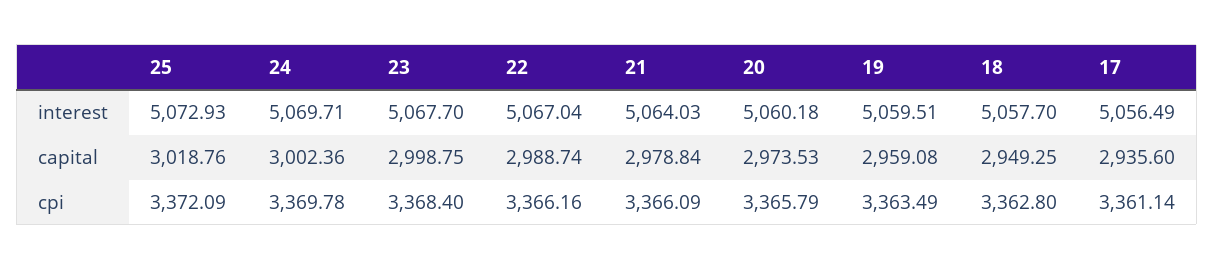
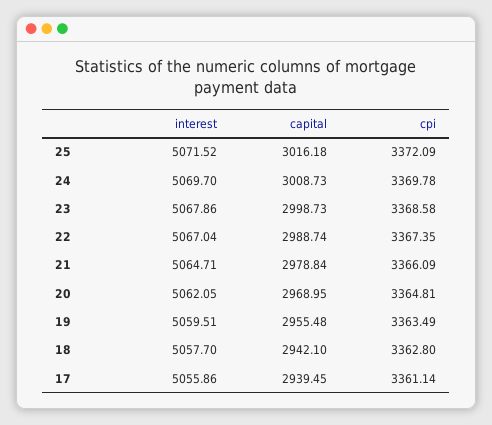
25, interest: 5072.93 -> 5071.52
24, interest: 5069.71 -> 5069.7
23, interest: 5067.7 -> 5067.86
21, interest: 5064.03 -> 5064.71
20, interest: 5060.18 -> 5062.05
17, interest: 5056.49 -> 5055.86
25, capital: 3018.76 -> 3016.18
24, capital: 3002.36 -> 3008.73
23, capital: 2998.75 -> 2998.73
20, capital: 2973.53 -> 2968.95
19, capital: 2959.08 -> 2955.48
18, capital: 2949.25 -> 2942.1
17, capital: 2935.6 -> 2939.45
23, cpi: 3368.4 -> 3368.58
22, cpi: 3366.16 -> 3367.35
20, cpi: 3365.79 -> 3364.81

